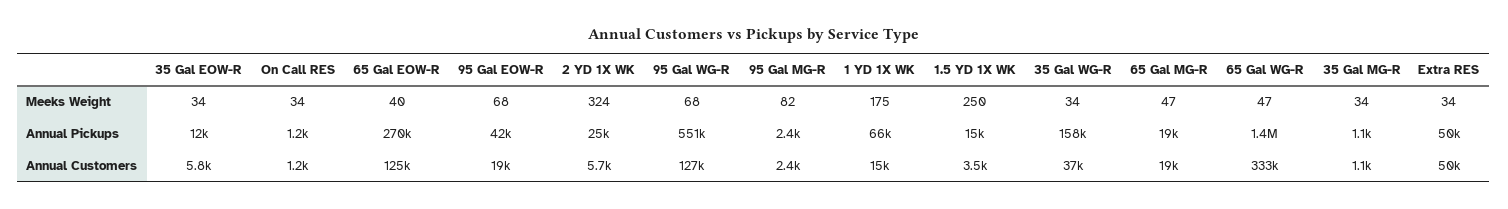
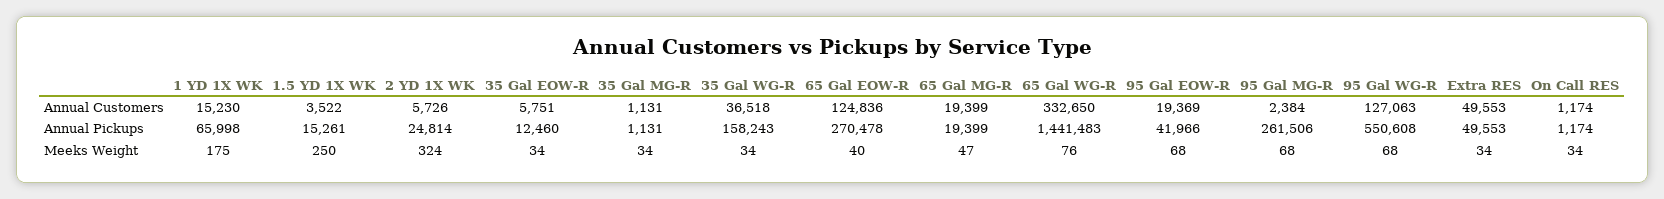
95 Gal MG-R, Meeks Weight: 82 -> 68
65 Gal WG-R, Meeks Weight: 47 -> 76
95 Gal MG-R, Annual Pickups: 2400 -> 261506

